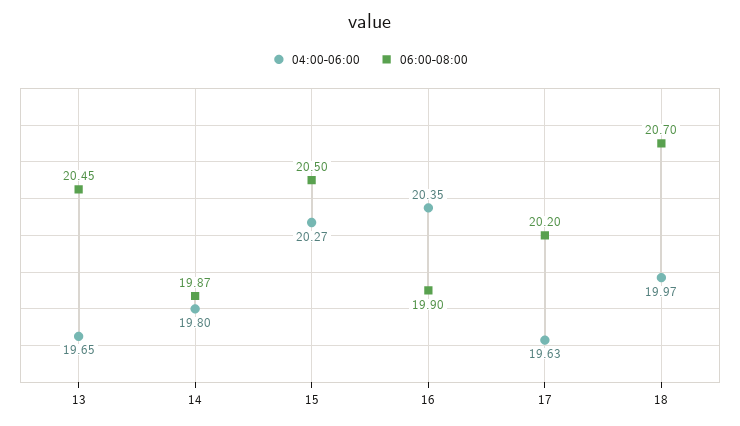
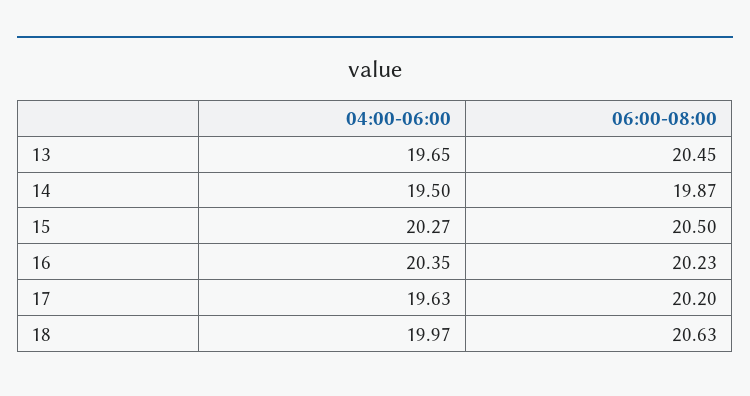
04:00-06:00, 14: 19.8 -> 19.5
06:00-08:00, 16: 19.9 -> 20.23
06:00-08:00, 18: 20.7 -> 20.63

